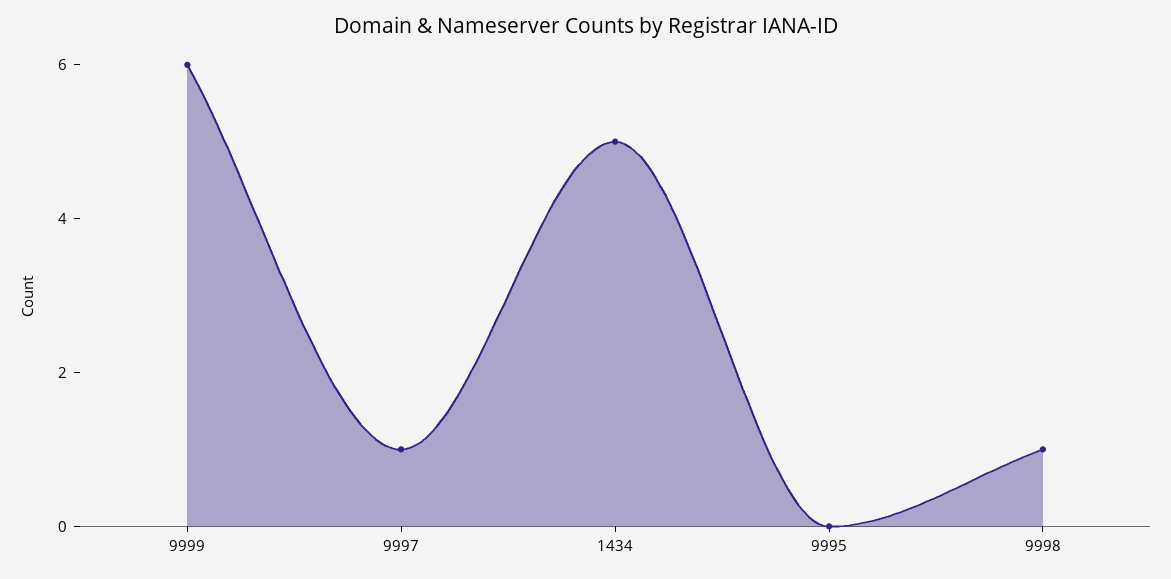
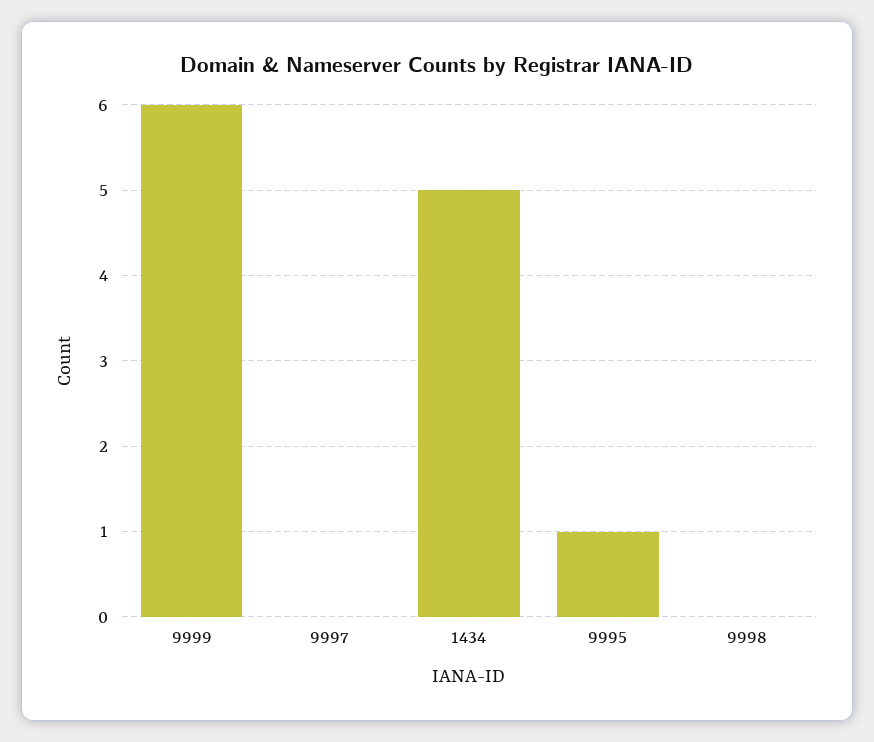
9997: 1 -> 0
9995: 0 -> 1
9998: 1 -> 0

